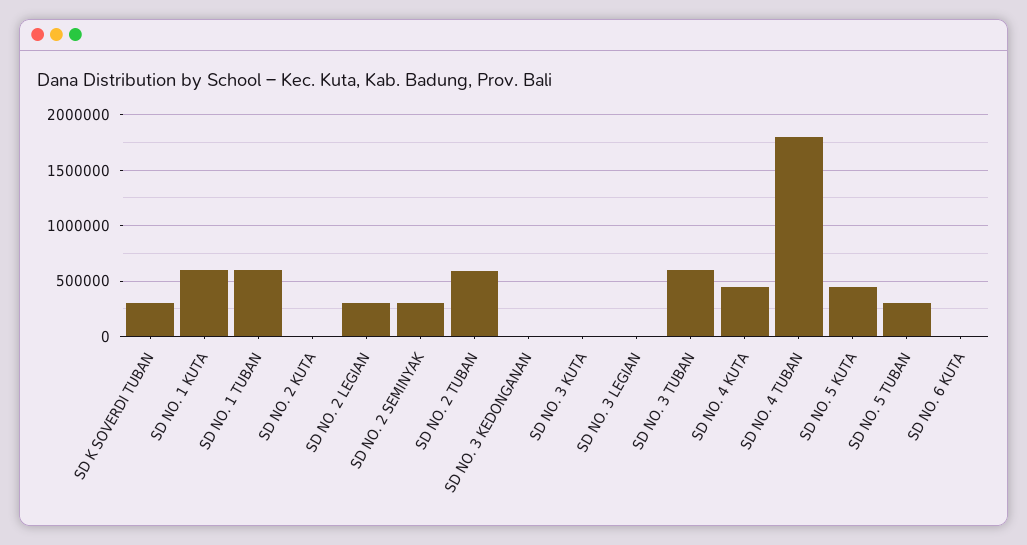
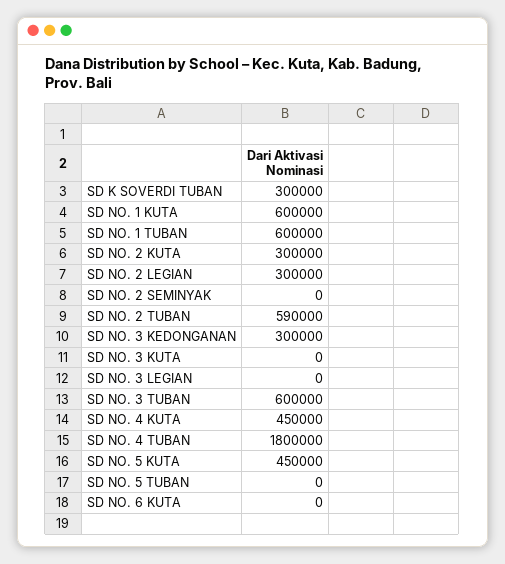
SD NO. 2 KUTA: 0 -> 300000
SD NO. 2 SEMINYAK: 300000 -> 0
SD NO. 3 KEDONGANAN: 0 -> 300000
SD NO. 5 TUBAN: 300000 -> 0

